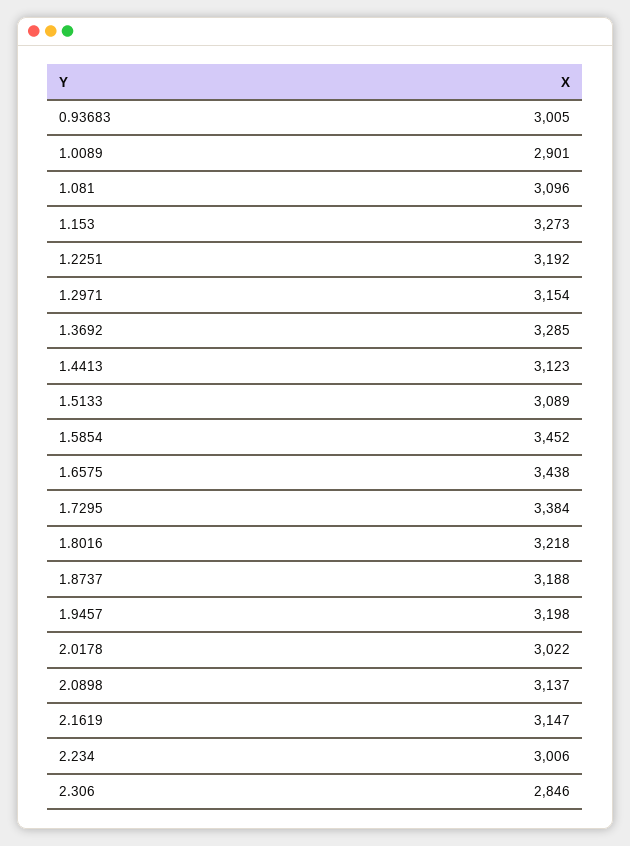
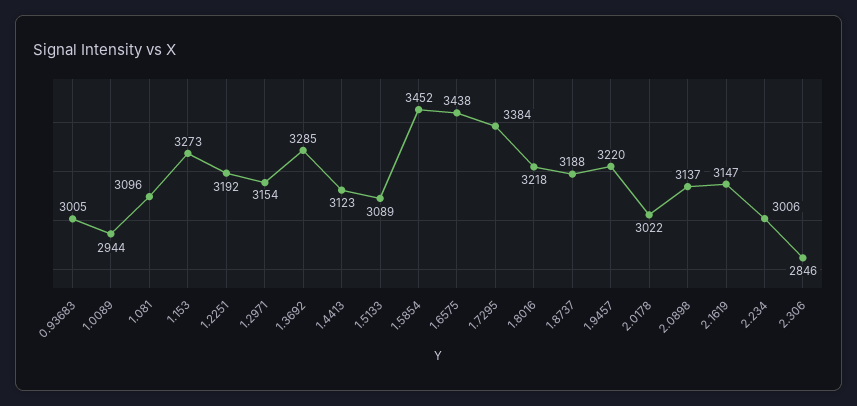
1.0089: 2901 -> 2944
1.9457: 3198 -> 3220

